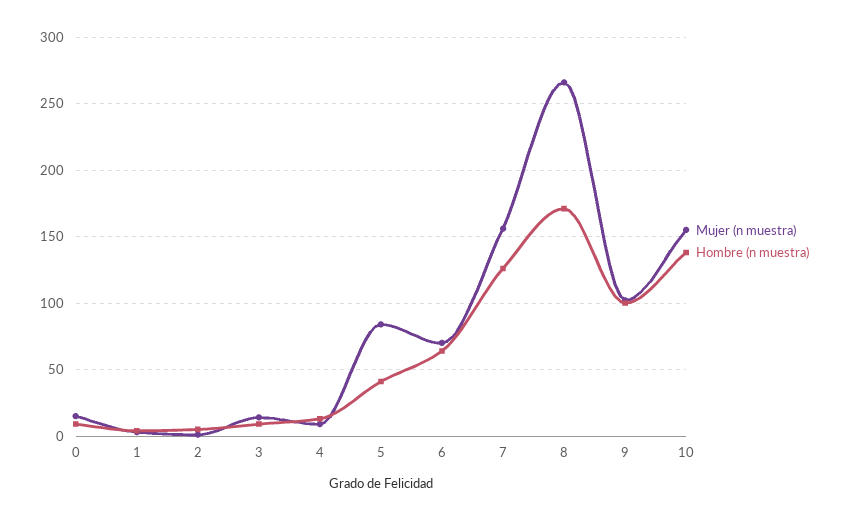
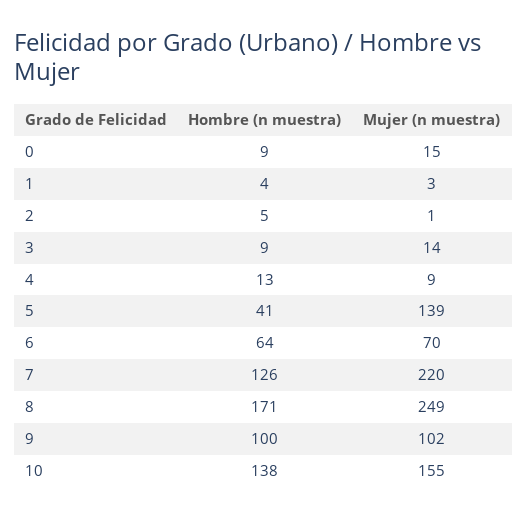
Mujer (n muestra), 5: 85 -> 139
Mujer (n muestra), 7: 155 -> 220
Mujer (n muestra), 8: 265 -> 249

